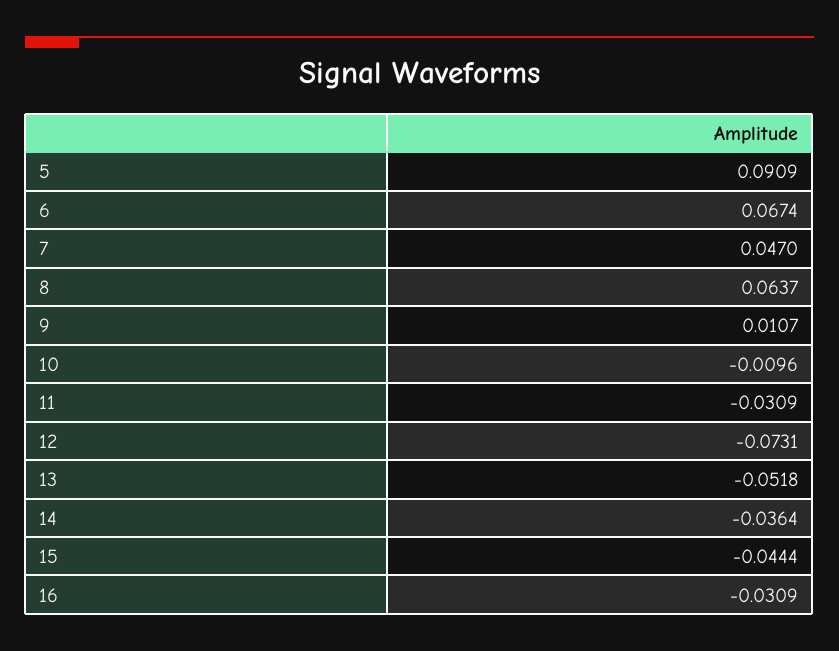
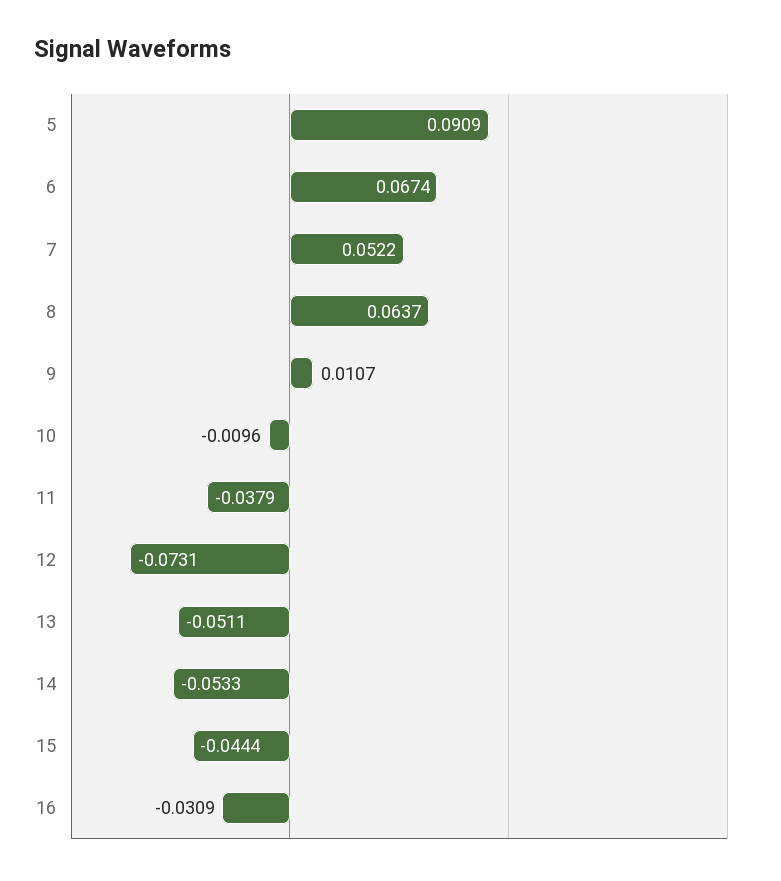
7: 0.047 -> 0.0522
11: -0.0309 -> -0.0379
13: -0.0518 -> -0.0511
14: -0.0364 -> -0.0533

